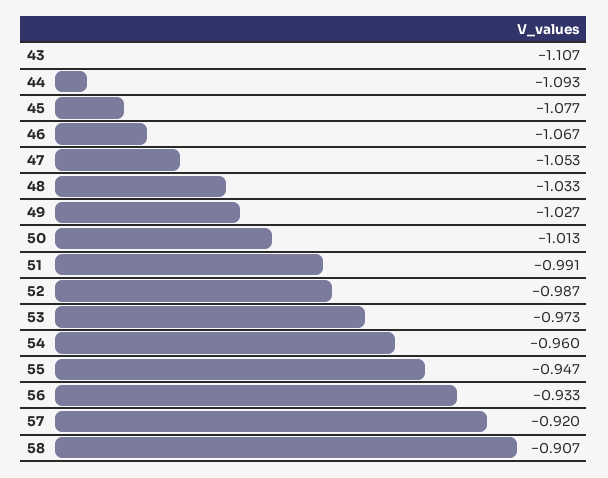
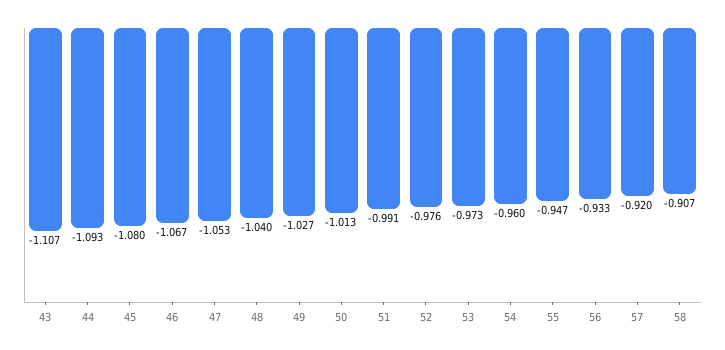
45: -1.077 -> -1.08
48: -1.033 -> -1.04
52: -0.987 -> -0.976

